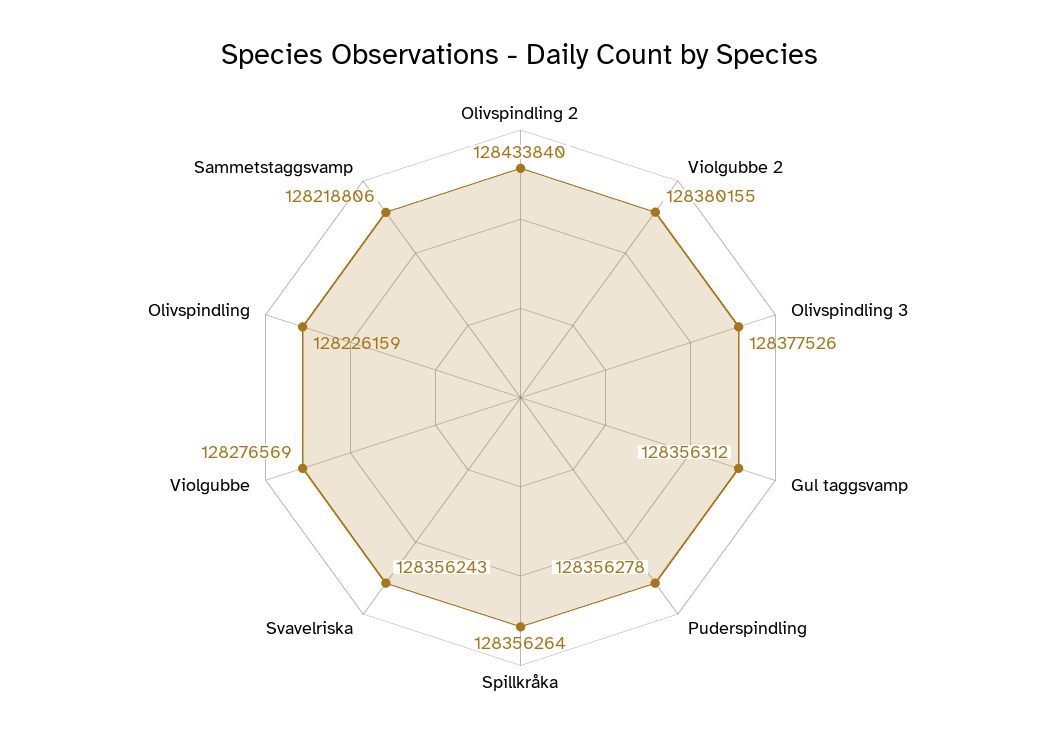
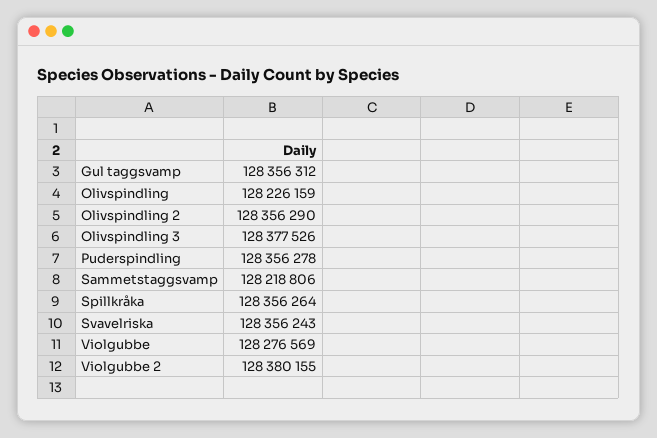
Olivspindling 2: 128433840 -> 128356290

